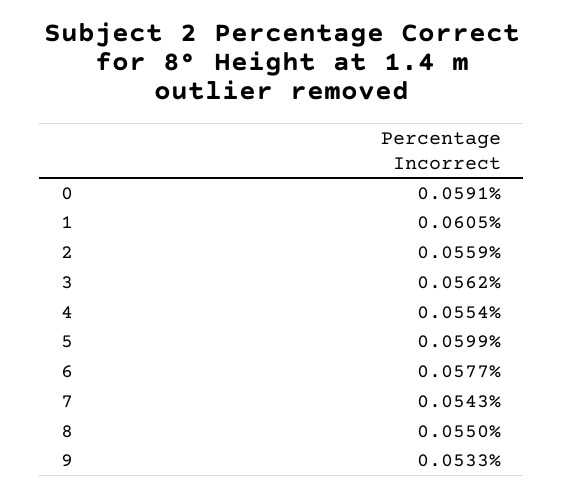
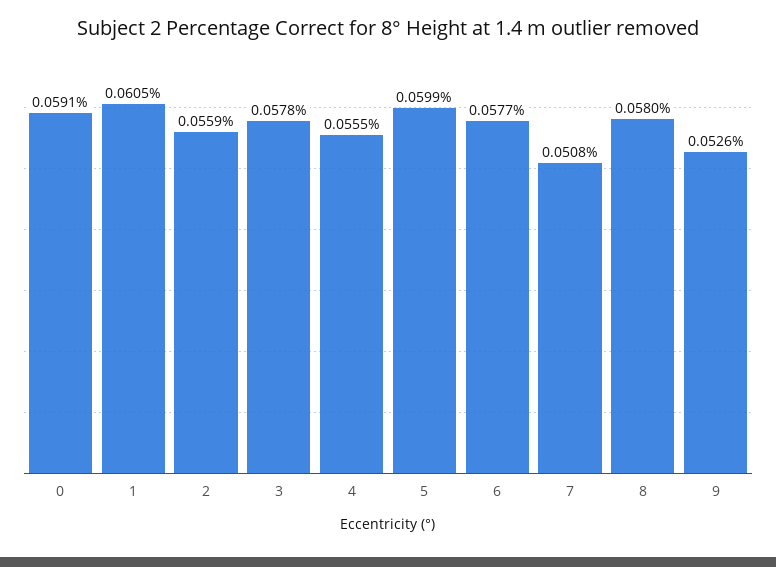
3: 0.0562 -> 0.0578
4: 0.0554 -> 0.0555
7: 0.0543 -> 0.0508
8: 0.055 -> 0.058
9: 0.0533 -> 0.0526

